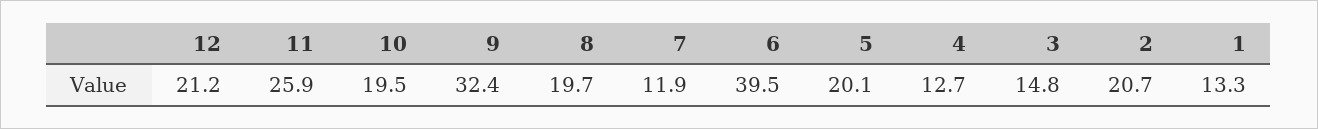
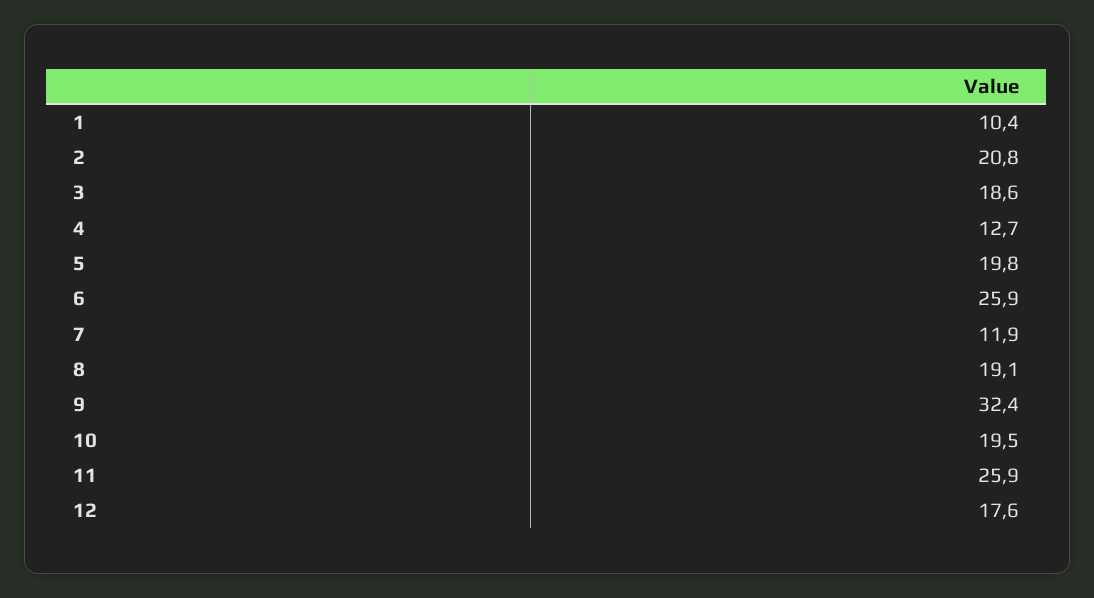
12: 21.2 -> 17.6
8: 19.7 -> 19.1
6: 39.5 -> 25.9
5: 20.1 -> 19.8
3: 14.8 -> 18.6
2: 20.7 -> 20.8
1: 13.3 -> 10.4

